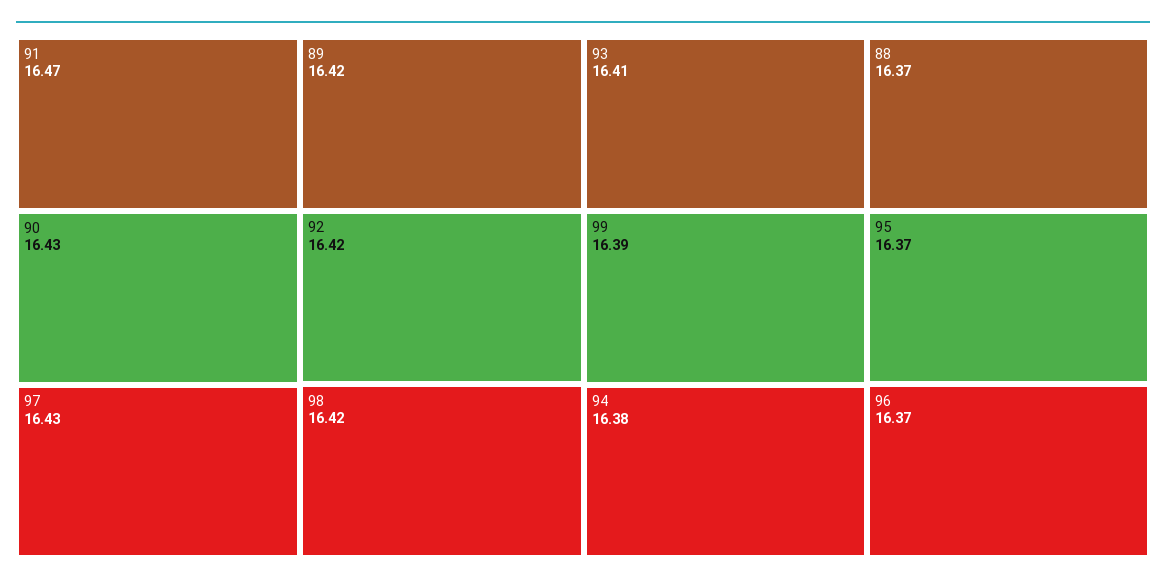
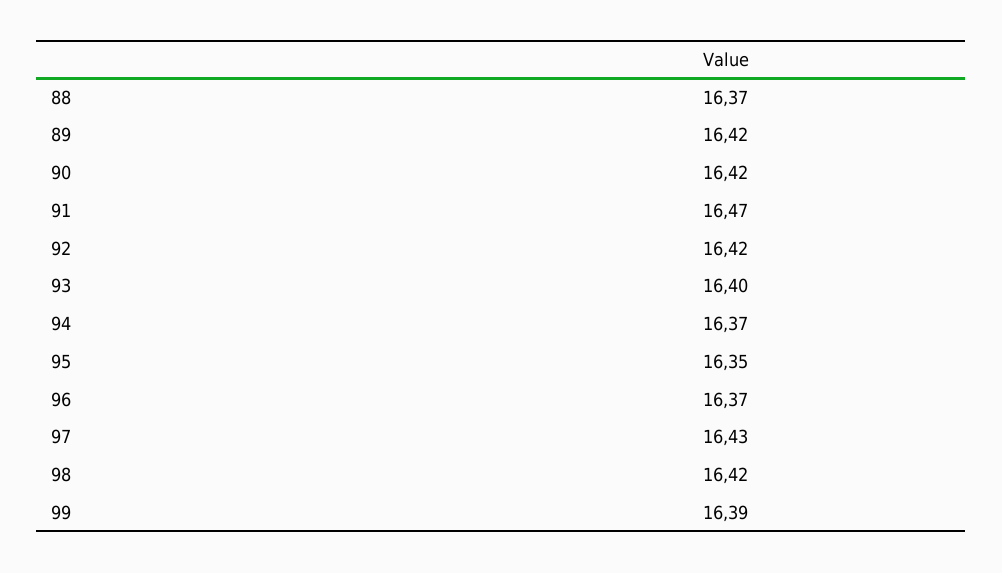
90: 16.43 -> 16.42
93: 16.41 -> 16.4
94: 16.38 -> 16.37
95: 16.37 -> 16.35

